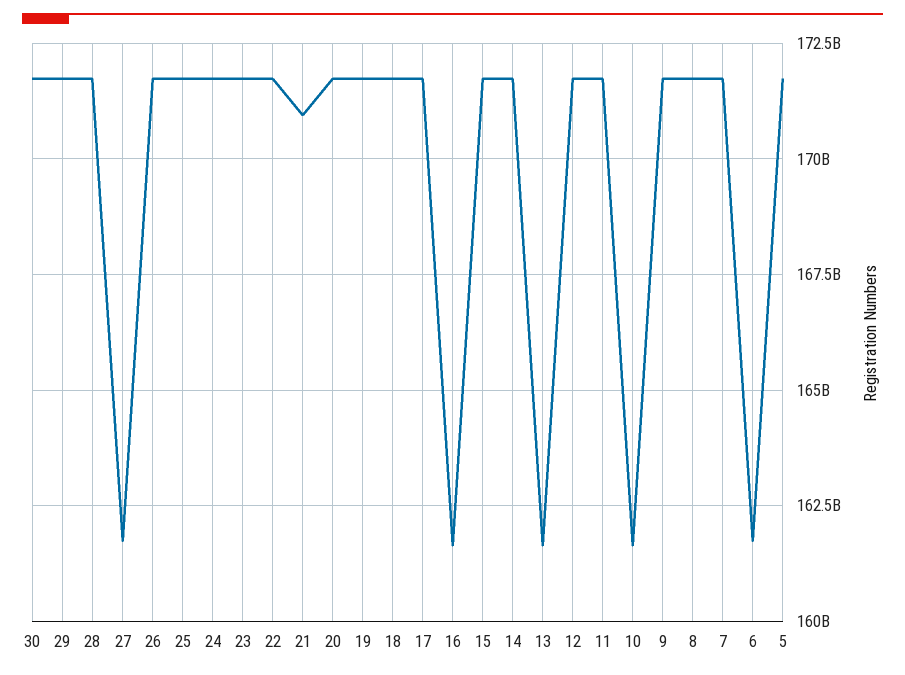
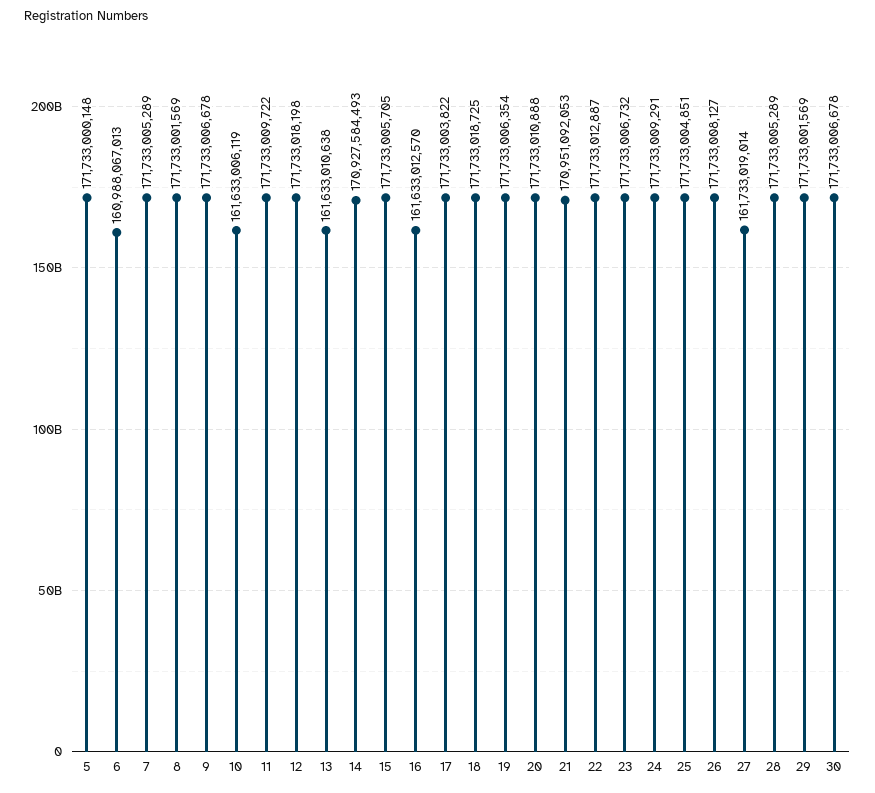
14: 171750000000 -> 170927584493
6: 161750000000 -> 160988067013

